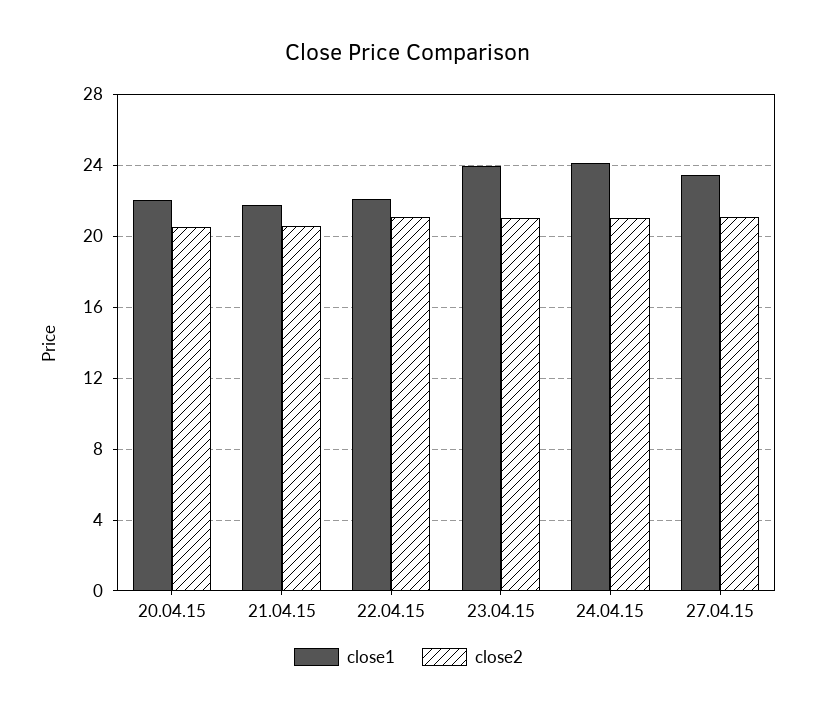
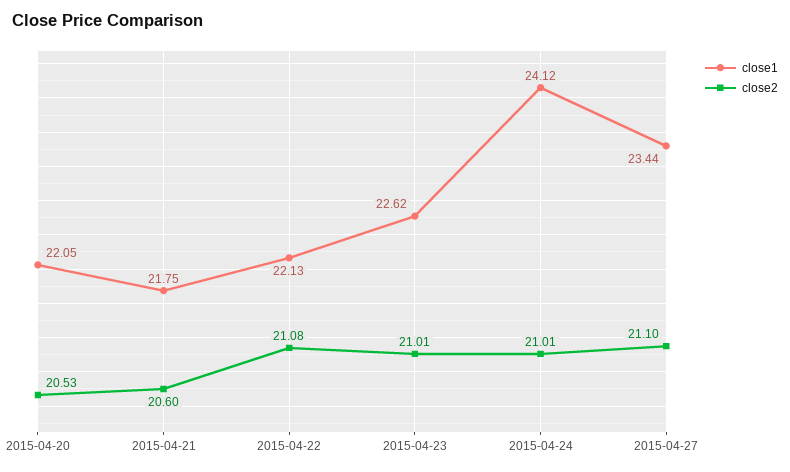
close1, 23.04.15: 24 -> 22.62

